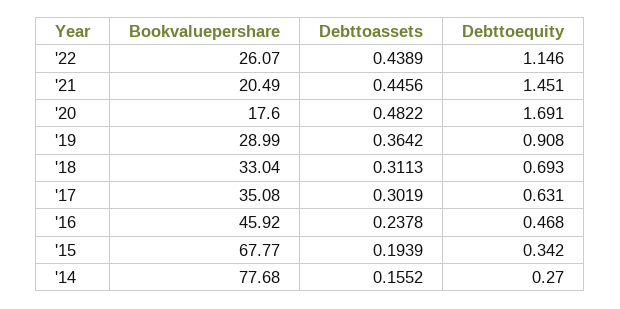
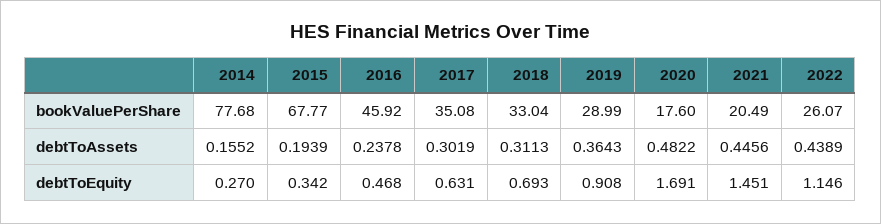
Debttoassets, '19: 0.3642 -> 0.3643

